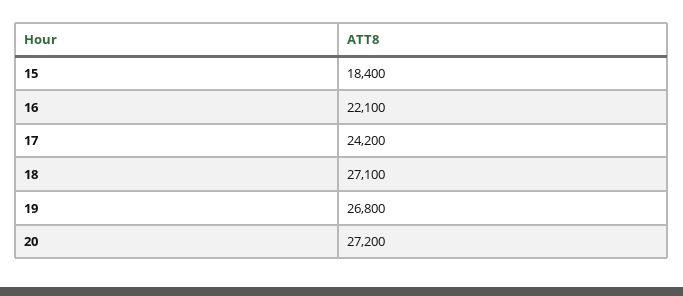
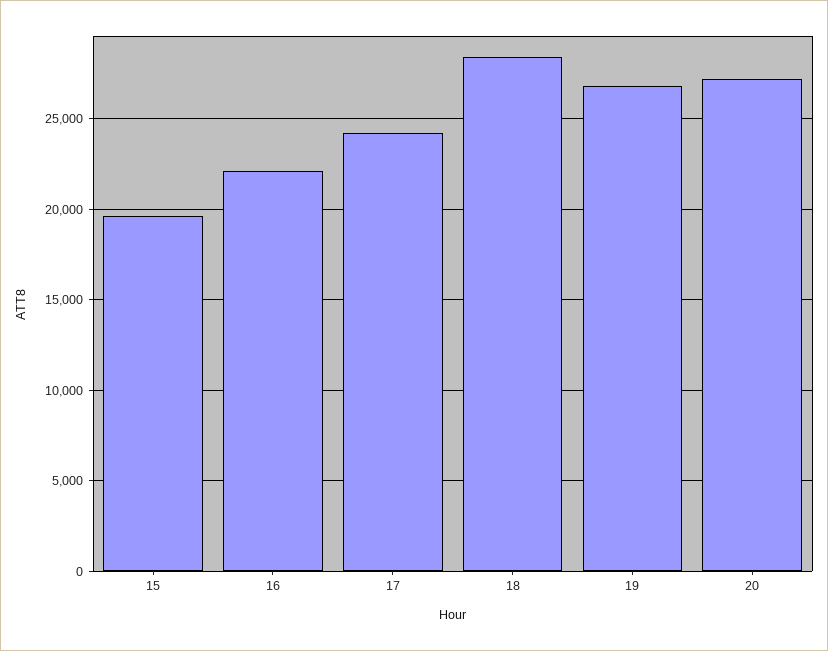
15: 18400 -> 19500
18: 27100 -> 28500

